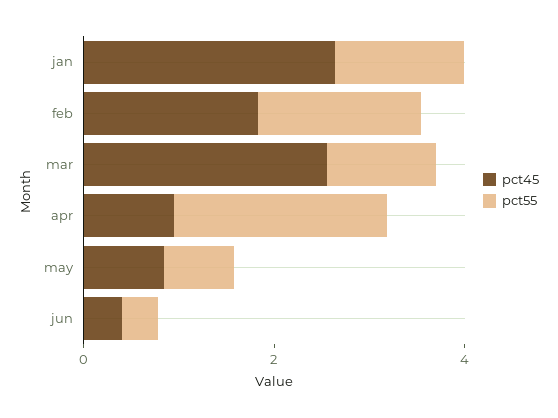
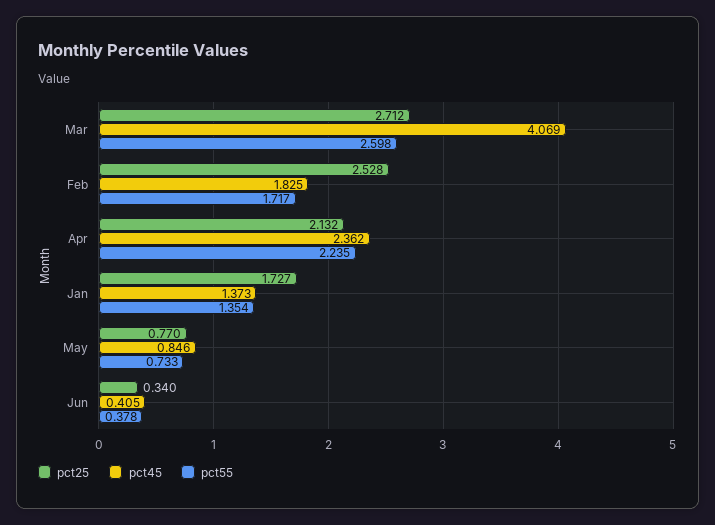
pct45, jan: 2.5 -> 1.373
pct45, mar: 2.5 -> 4.069
pct55, mar: 1 -> 2.598
pct45, apr: 1 -> 2.362
pct25, mar: none -> 2.712
pct25, feb: none -> 2.528
pct25, apr: none -> 2.132
pct25, jan: none -> 1.727
pct25, may: none -> 0.77
pct25, jun: none -> 0.34

